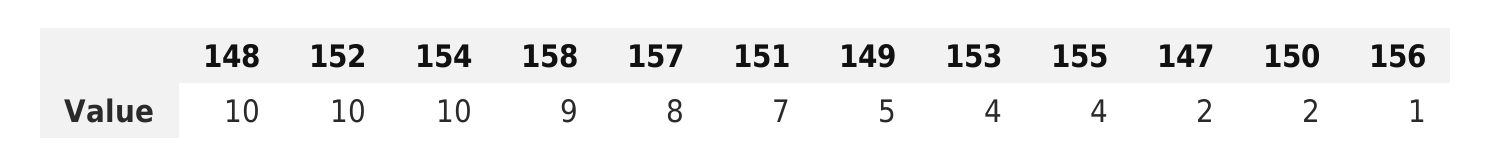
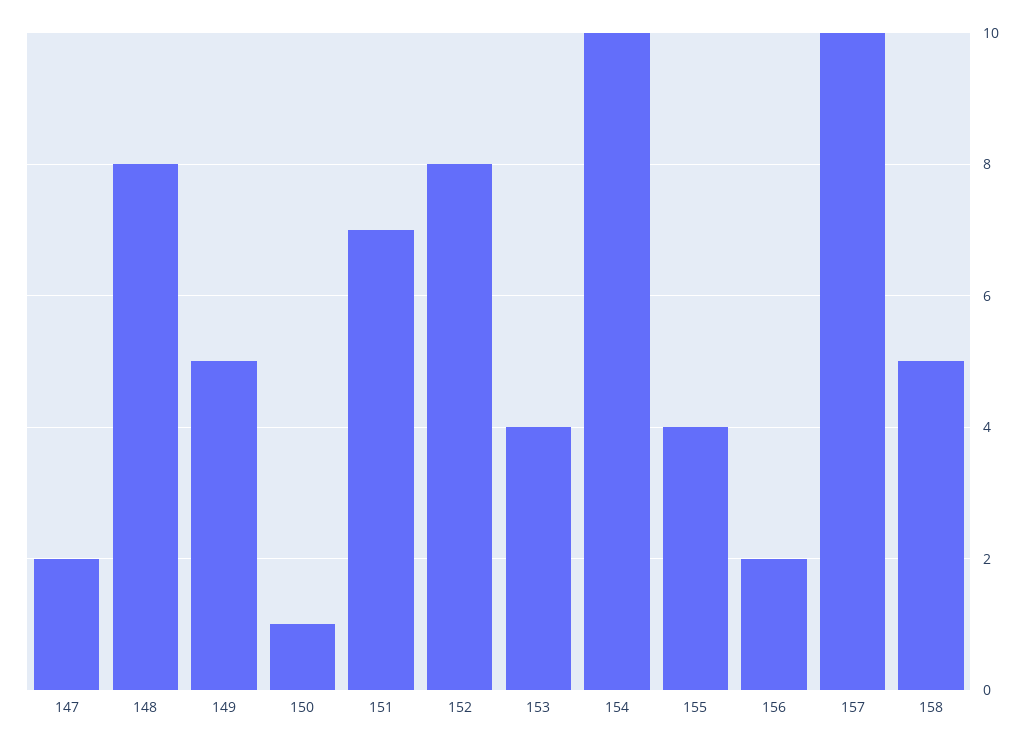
148: 10 -> 8
152: 10 -> 8
158: 9 -> 5
157: 8 -> 10
150: 2 -> 1
156: 1 -> 2

